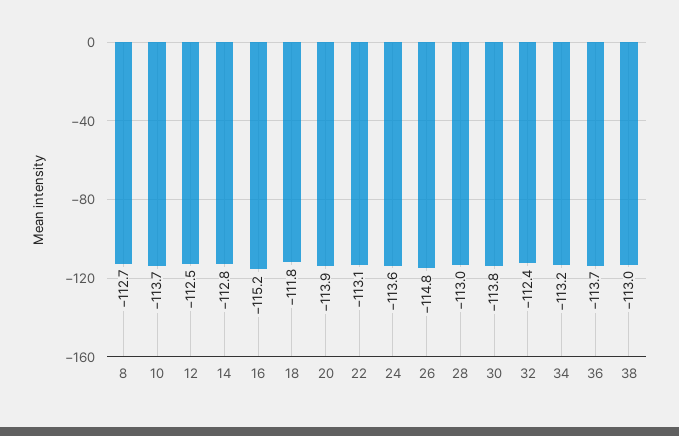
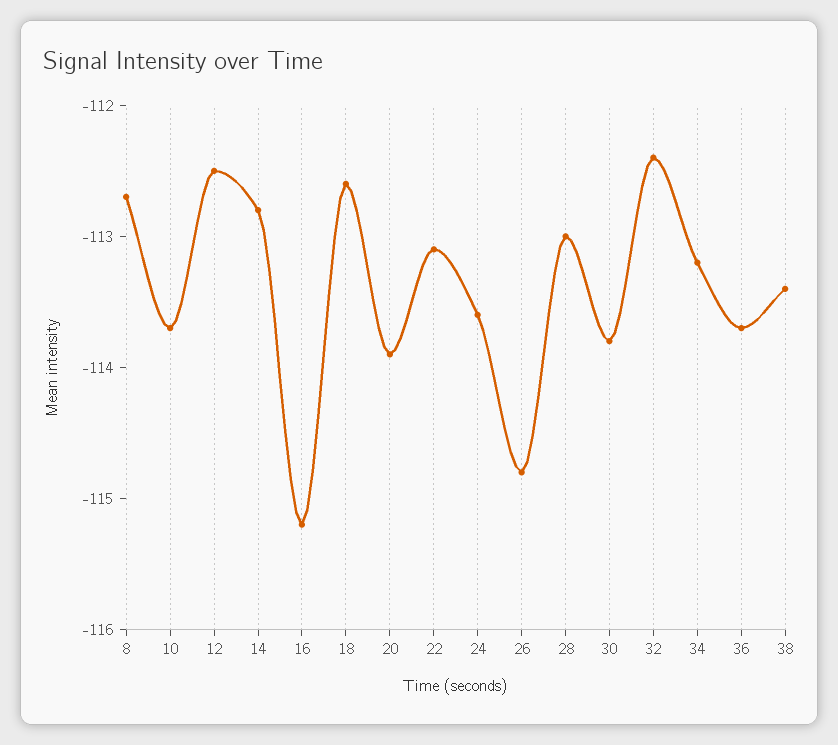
18: -111.8 -> -112.6
38: -113 -> -113.4

